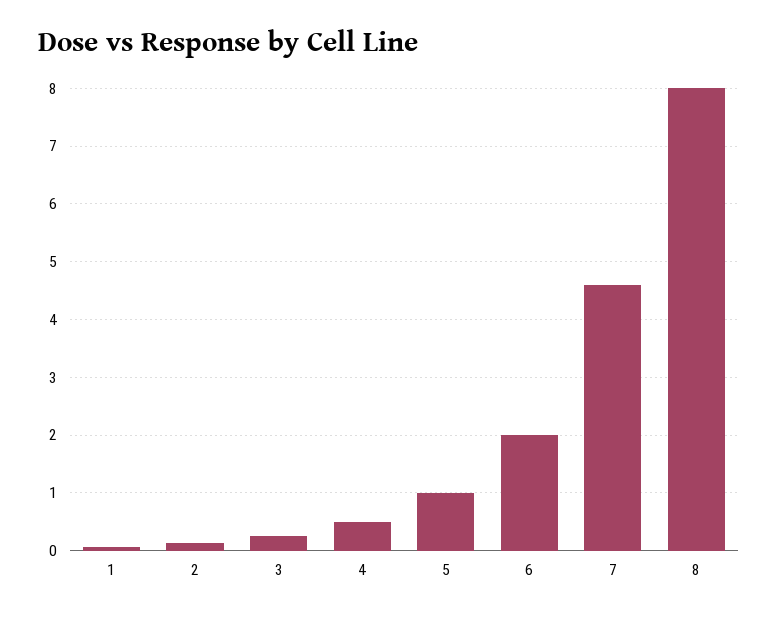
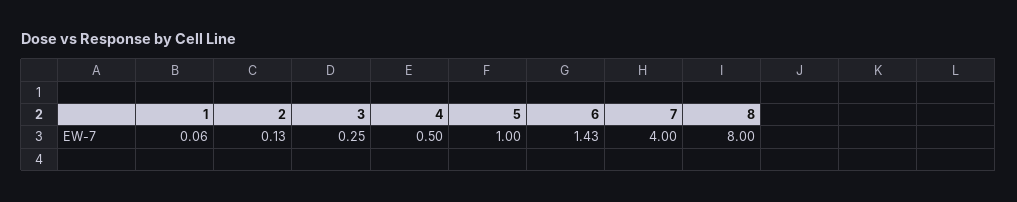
6: 2 -> 1.43
7: 4.6 -> 4

